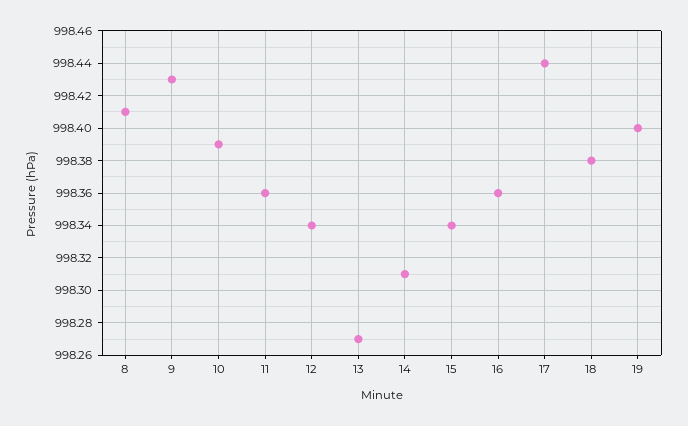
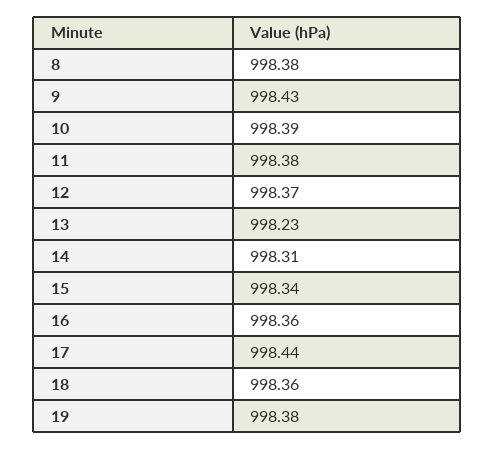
8: 998.41 -> 998.38
11: 998.36 -> 998.38
12: 998.34 -> 998.37
13: 998.27 -> 998.23
18: 998.38 -> 998.36
19: 998.4 -> 998.38

